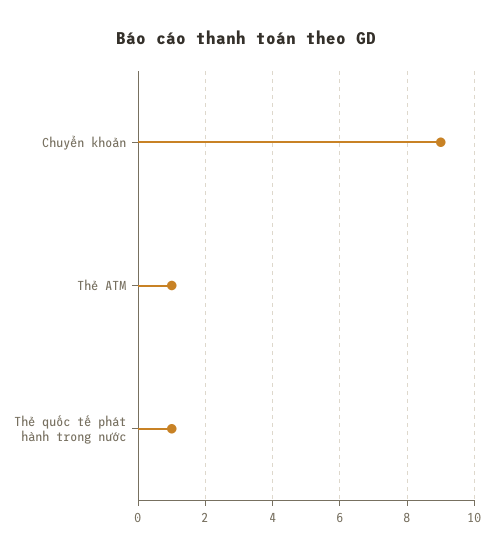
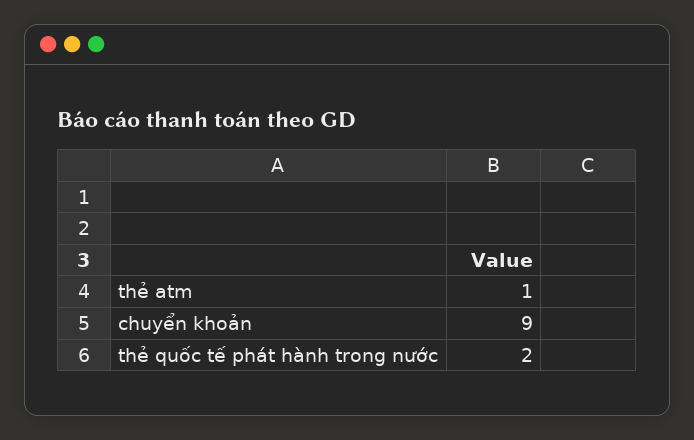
Thẻ quốc tế phát hành trong nước: 1 -> 2

